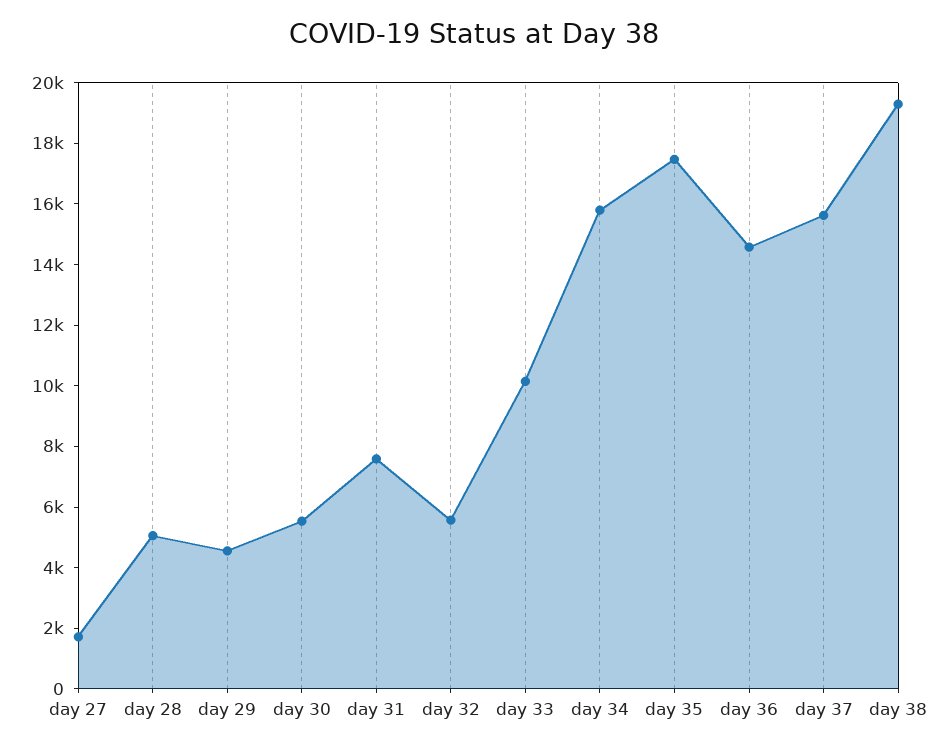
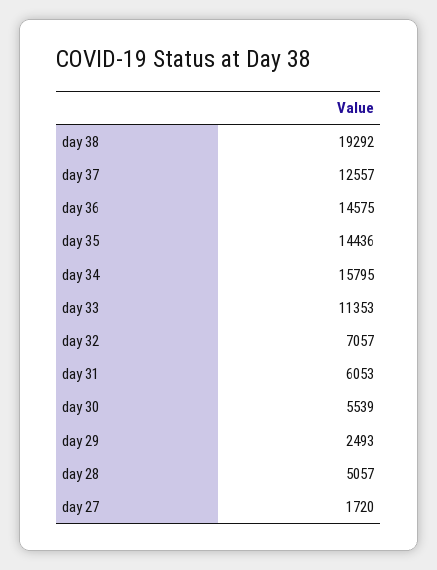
day 29: 4500 -> 2493
day 31: 7500 -> 6053
day 32: 5500 -> 7057
day 33: 10000 -> 11353
day 35: 17500 -> 14436
day 37: 15500 -> 12557

